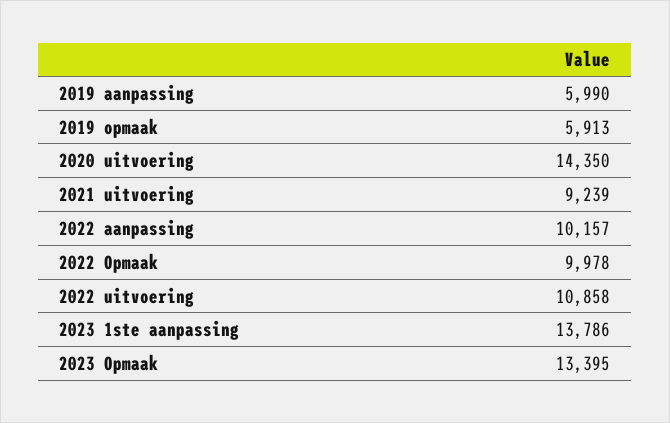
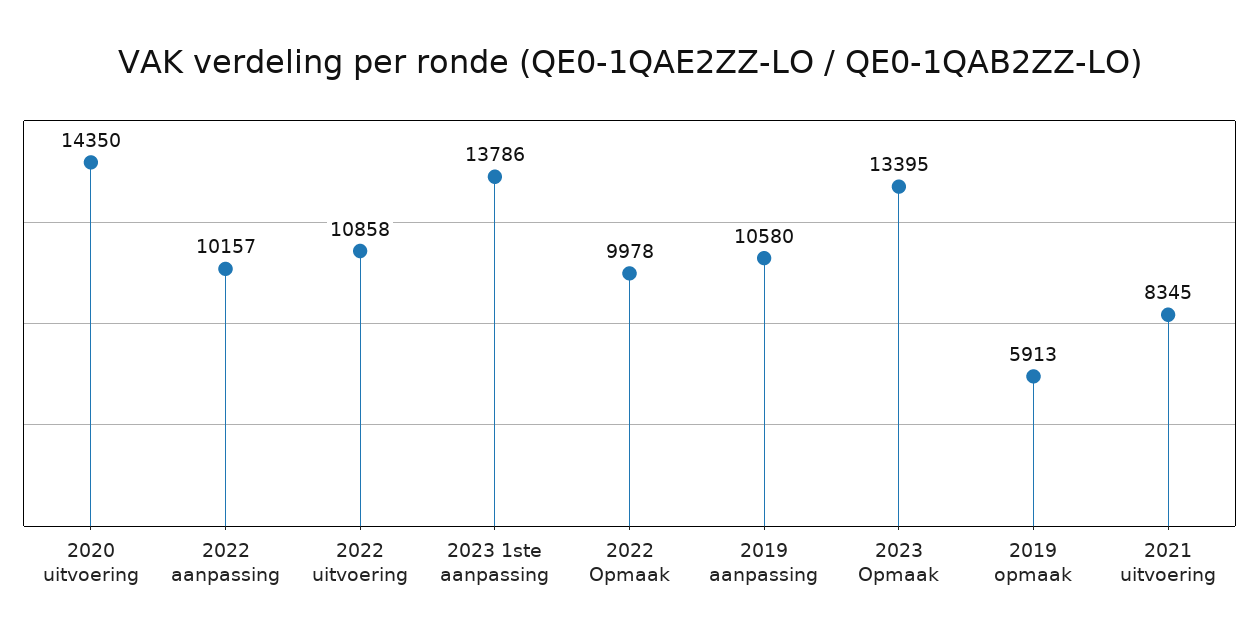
2019 aanpassing: 5990 -> 10580
2021 uitvoering: 9239 -> 8345

